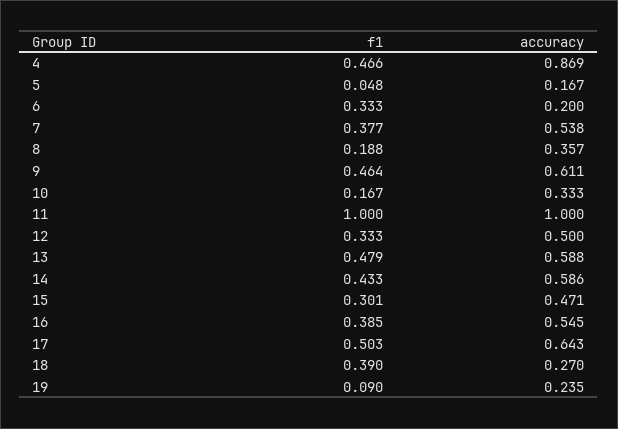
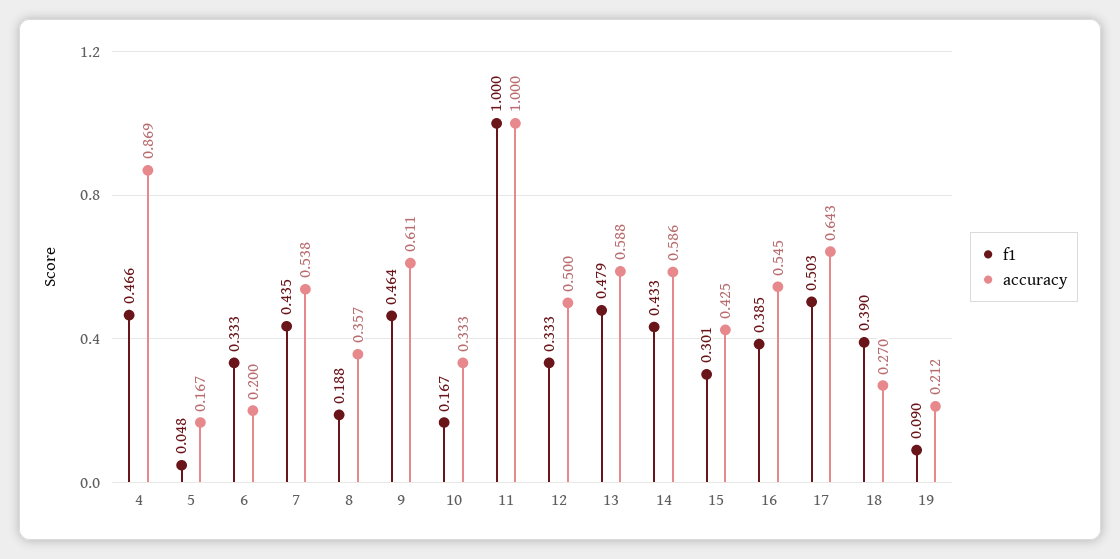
f1, 7: 0.377 -> 0.435
accuracy, 15: 0.471 -> 0.425
accuracy, 19: 0.235 -> 0.212

